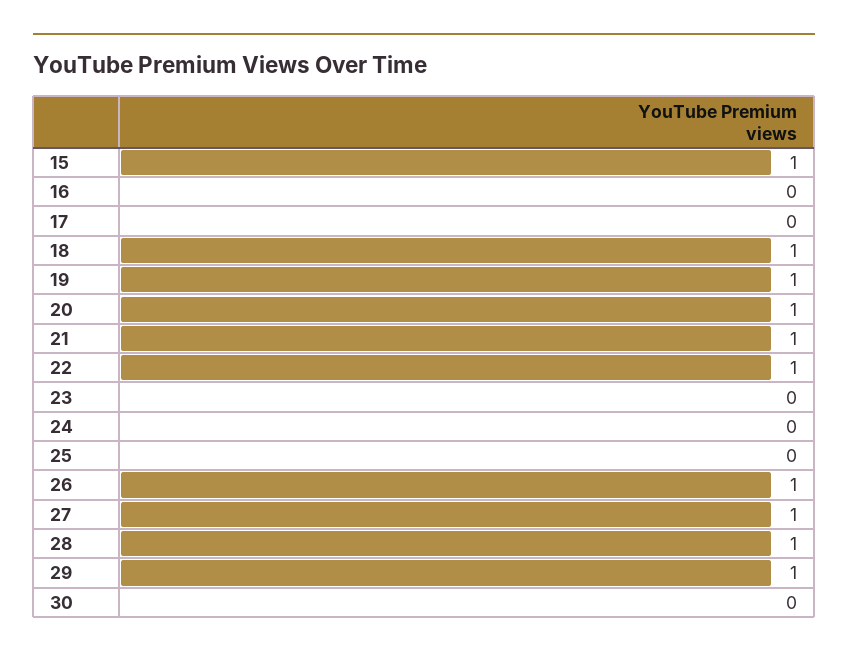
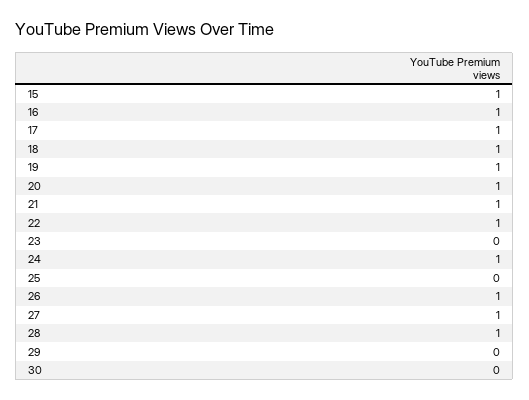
16: 0 -> 1
17: 0 -> 1
24: 0 -> 1
29: 1 -> 0

